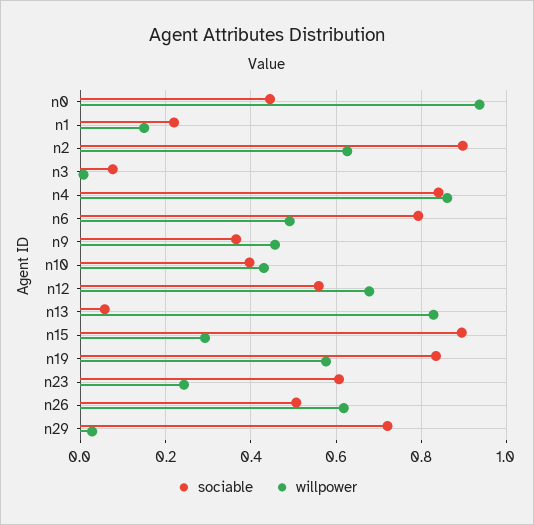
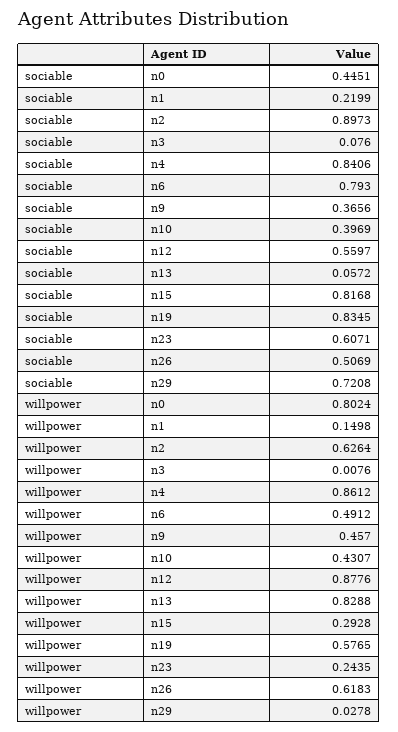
willpower, n0: 0.94 -> 0.8024
willpower, n12: 0.68 -> 0.8776
sociable, n15: 0.9 -> 0.8168

